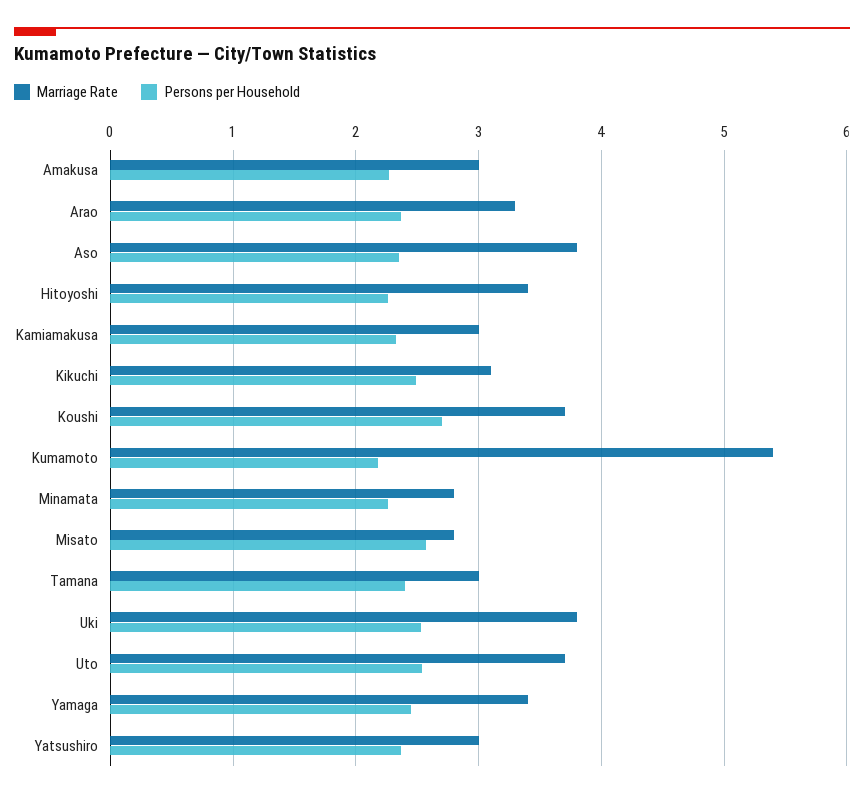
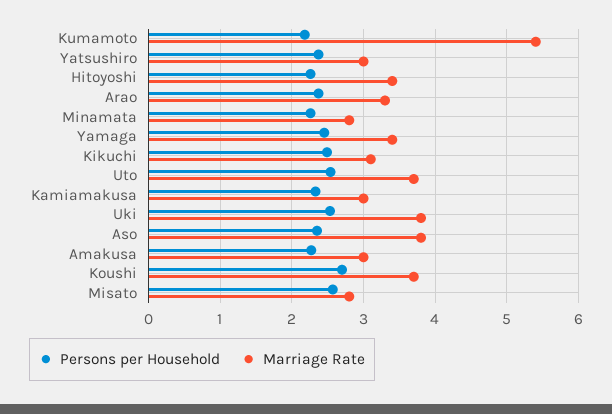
Marriage Rate, Tamana: 3 -> none
Persons per Household, Tamana: 2.4 -> none

